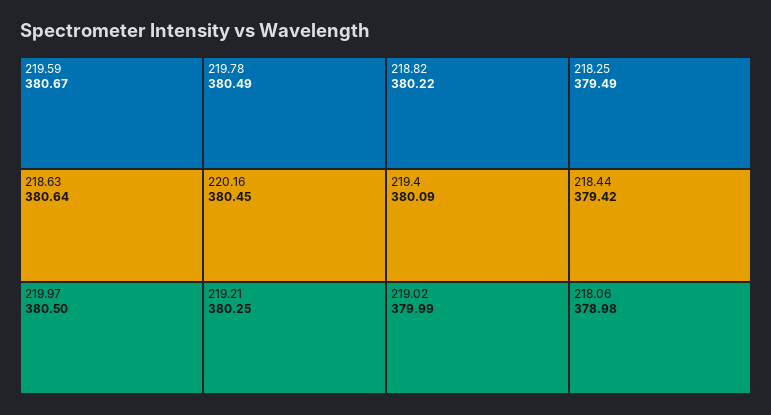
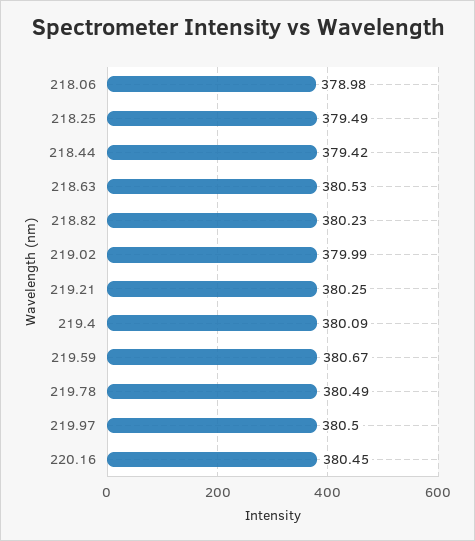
218.63: 380.64 -> 380.53
218.82: 380.22 -> 380.23

